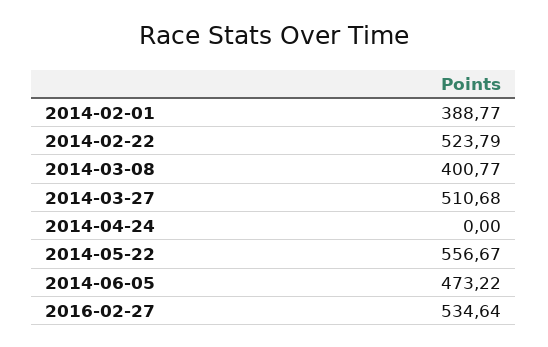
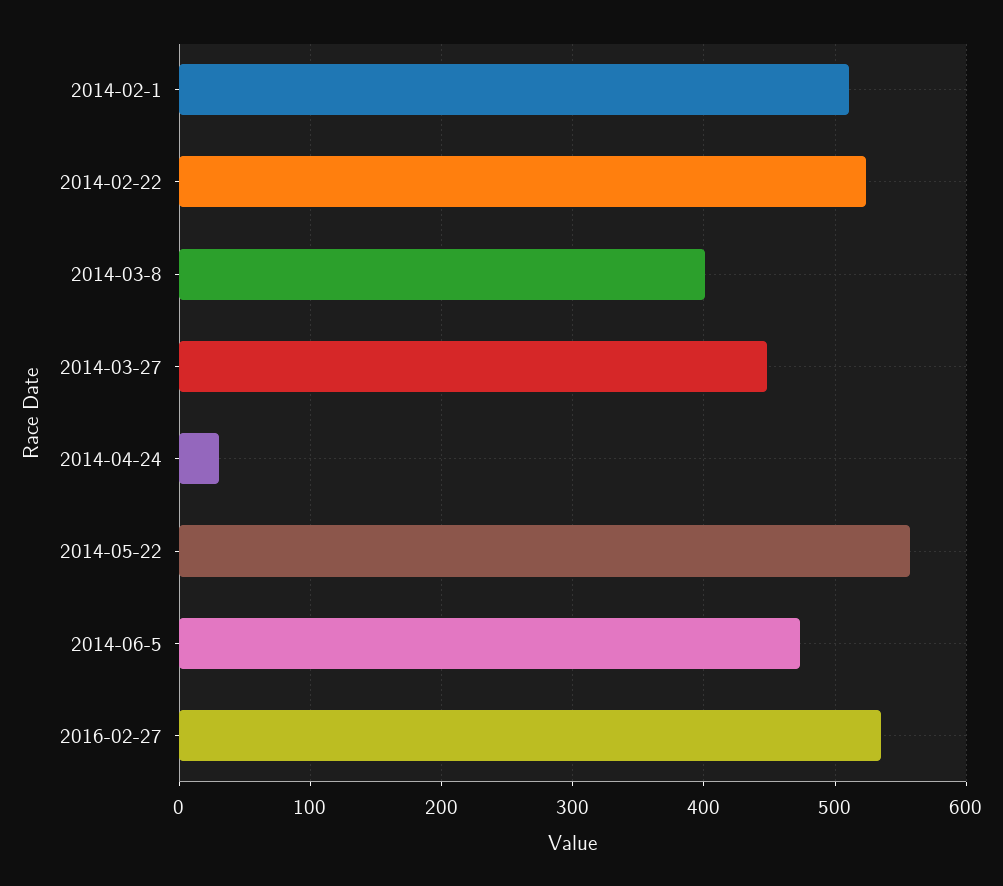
2014-02-01: 388.77 -> 510
2014-03-27: 510.68 -> 450
2014-04-24: 0 -> 30

